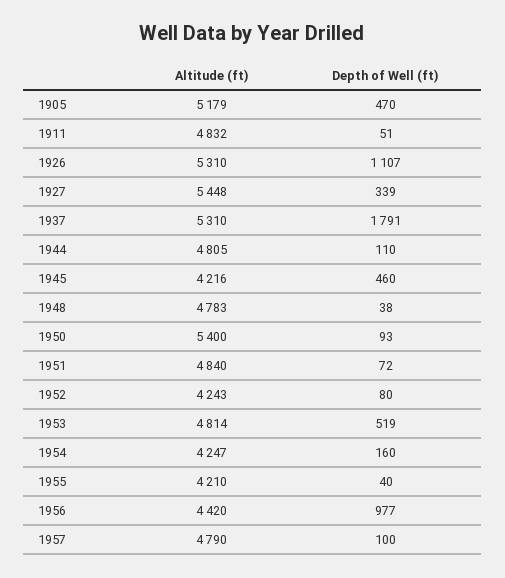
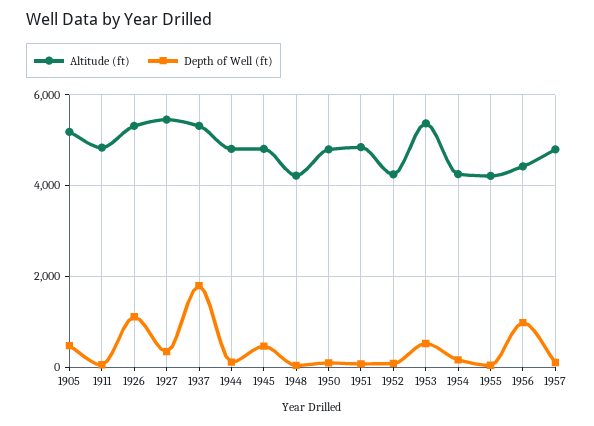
Altitude (ft), 1945: 4216 -> 4800
Altitude (ft), 1948: 4783 -> 4200
Altitude (ft), 1950: 5400 -> 4800
Altitude (ft), 1953: 4814 -> 5400

